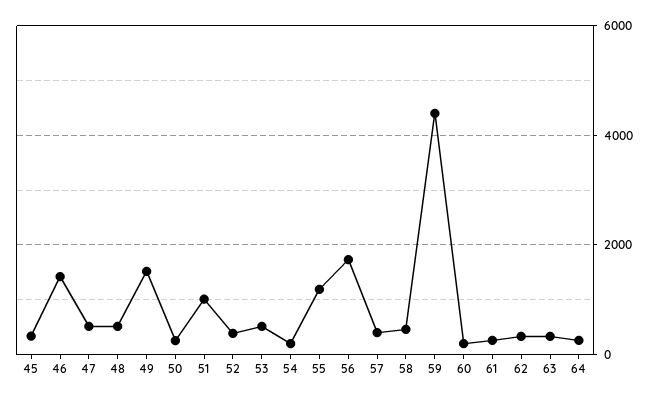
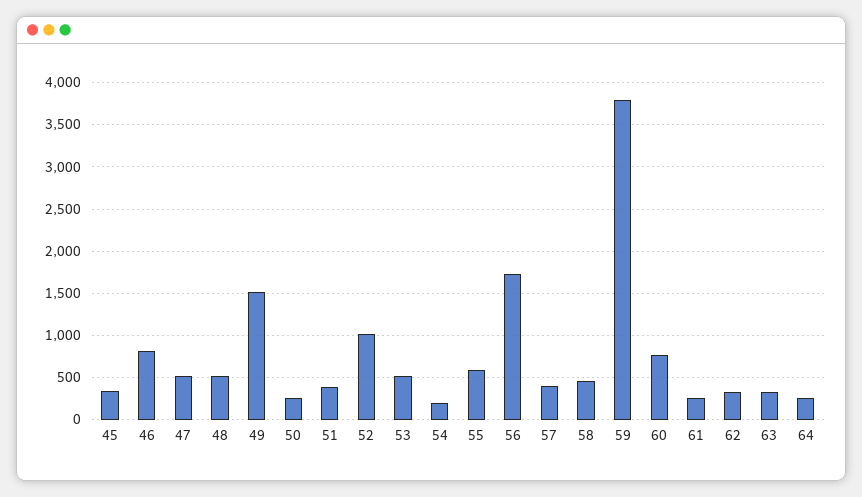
46: 1400 -> 800
51: 1000 -> 400
52: 400 -> 1000
55: 1200 -> 600
59: 4400 -> 3800
60: 200 -> 800

